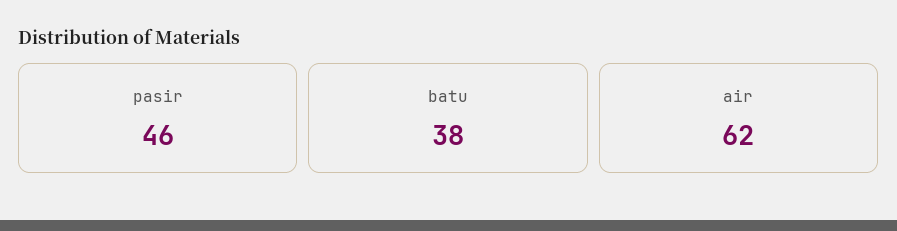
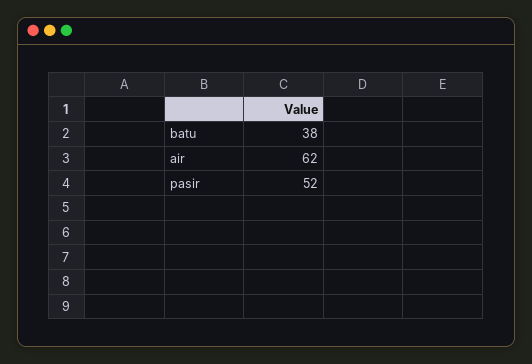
pasir: 46 -> 52

